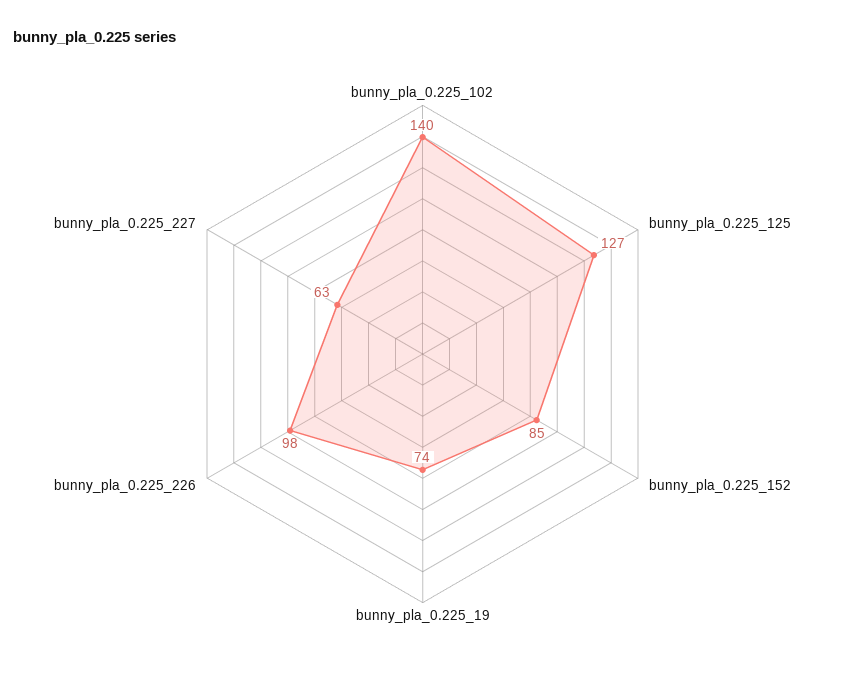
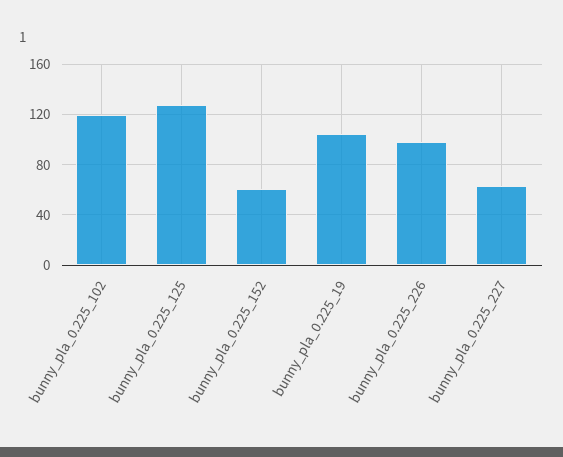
bunny_pla_0.225_102: 140 -> 120
bunny_pla_0.225_152: 85 -> 60
bunny_pla_0.225_19: 74 -> 105

